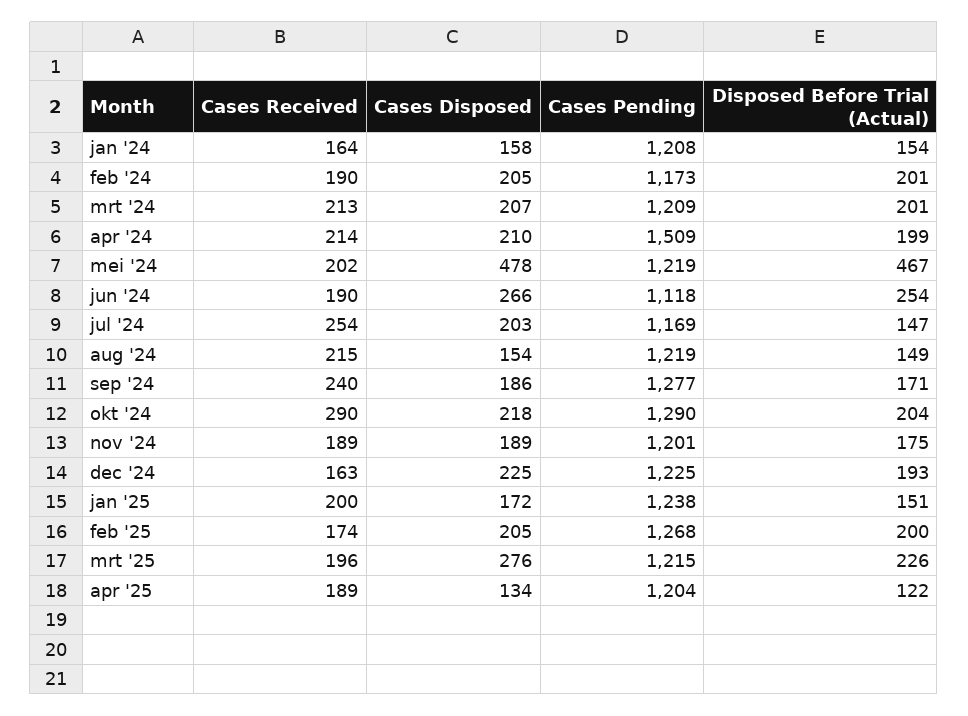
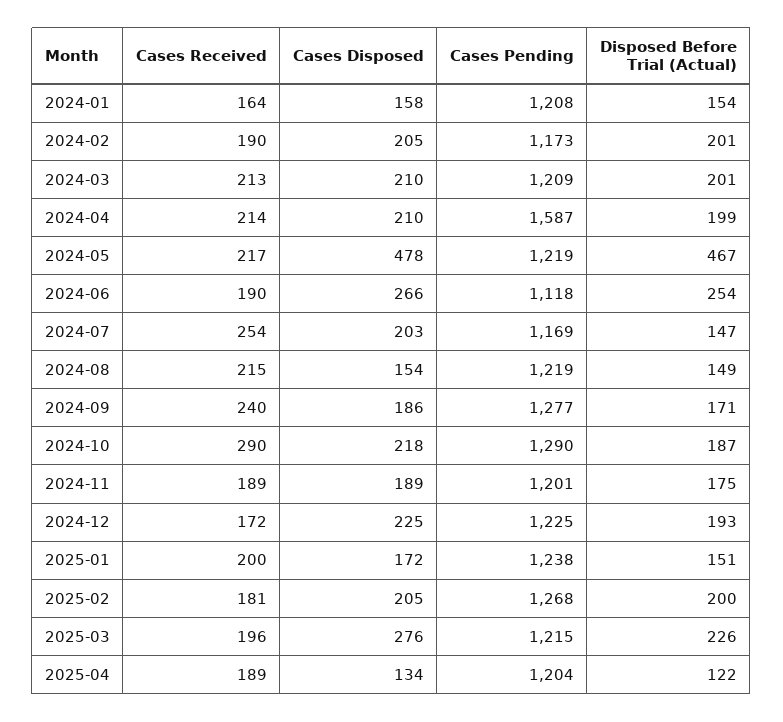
Cases Disposed, mrt '24: 207 -> 210
Cases Pending, apr '24: 1509 -> 1587
Cases Received, mei '24: 202 -> 217
Disposed Before Trial (Actual), okt '24: 204 -> 187
Cases Received, dec '24: 163 -> 172
Cases Received, feb '25: 174 -> 181

